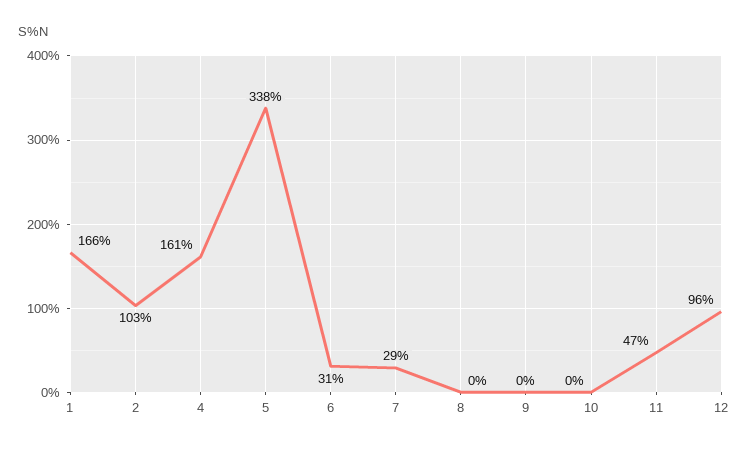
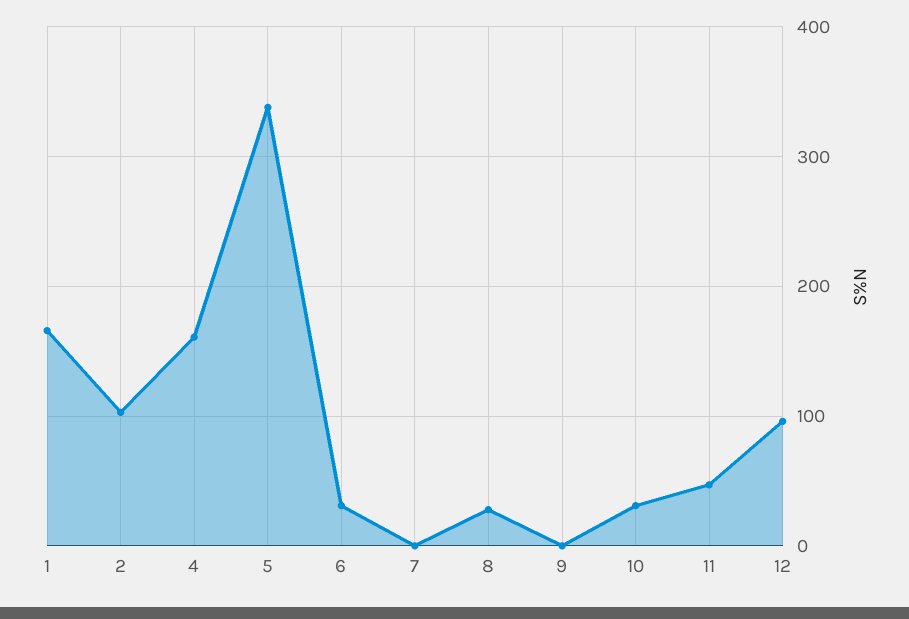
7: 29 -> 0
8: 0 -> 30
10: 0 -> 30

